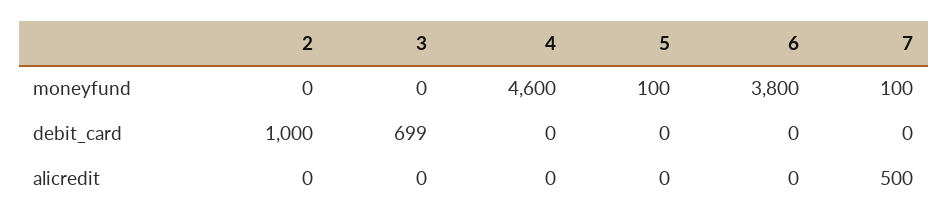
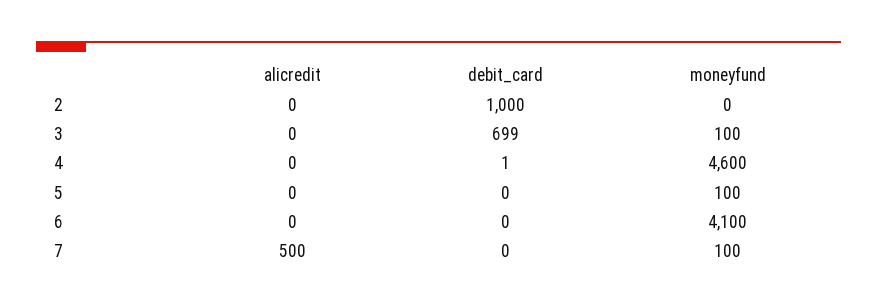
3, moneyfund: 0 -> 100
6, moneyfund: 3800 -> 4100
4, debit_card: 0 -> 1

